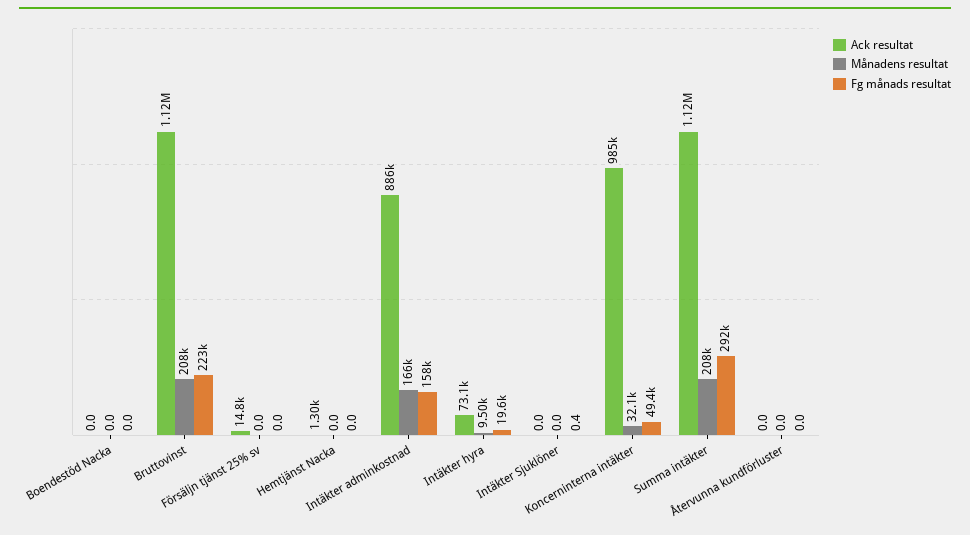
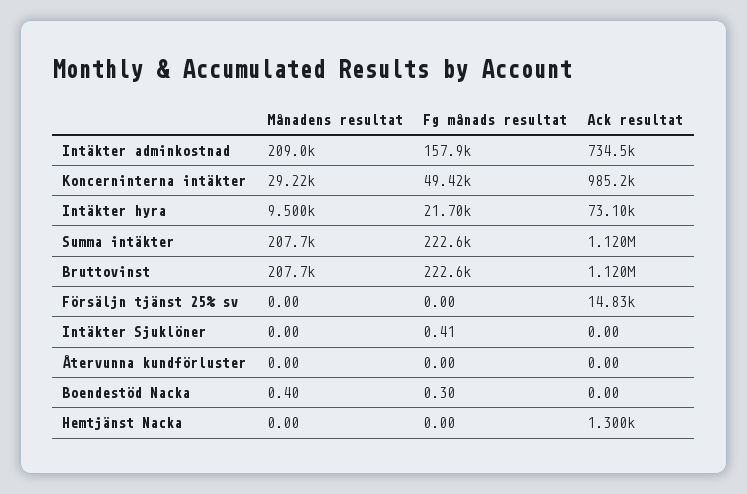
Månadens resultat, Boendestöd Nacka: 0 -> 0.4
Fg månads resultat, Boendestöd Nacka: 0 -> 0.3
Ack resultat, Intäkter adminkostnad: 886000 -> 734500
Månadens resultat, Intäkter adminkostnad: 166000 -> 209000
Fg månads resultat, Intäkter hyra: 19600 -> 21700
Månadens resultat, Koncerninterna intäkter: 32100 -> 29220
Fg månads resultat, Summa intäkter: 292000 -> 222600

